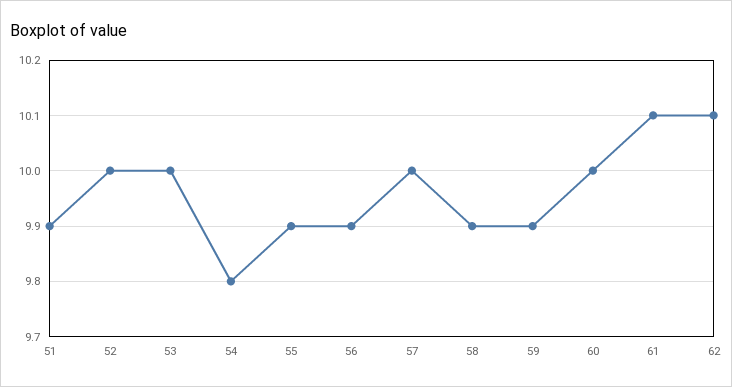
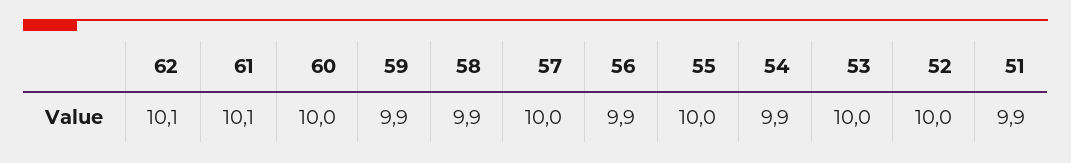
54: 9.8 -> 9.9
55: 9.9 -> 10

